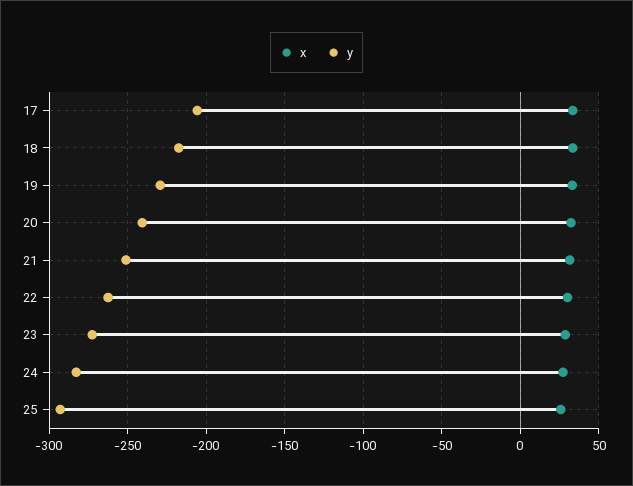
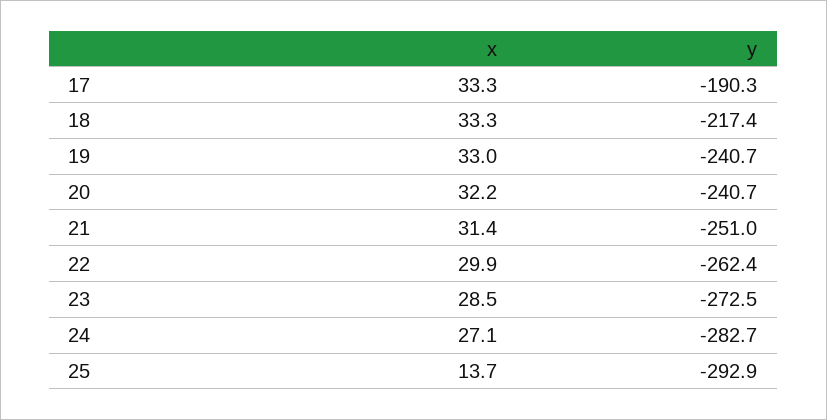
y, 17: -205 -> -190.3
y, 19: -230 -> -240.7
x, 25: 25 -> 13.7

